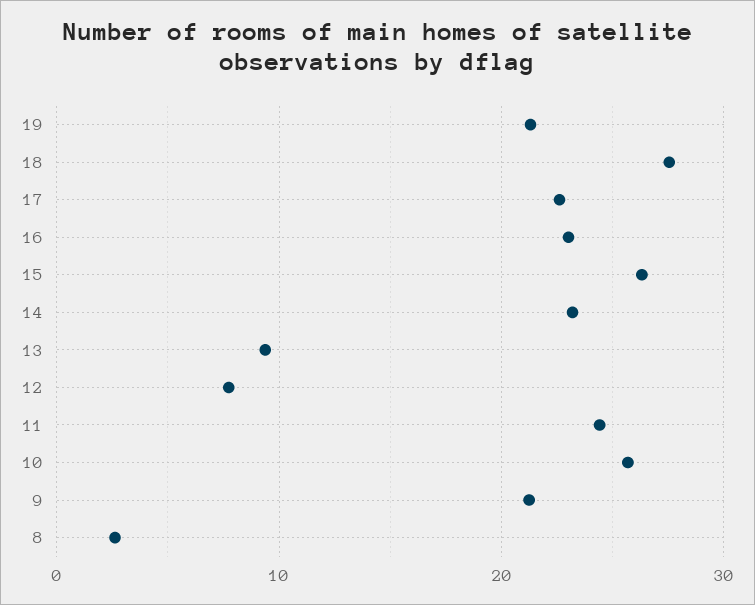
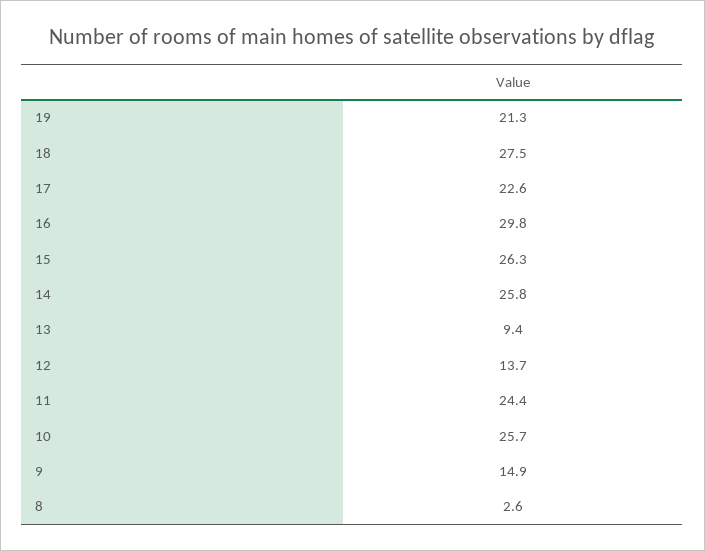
16: 23 -> 29.8
14: 23 -> 25.8
12: 8 -> 13.7
9: 21 -> 14.9

